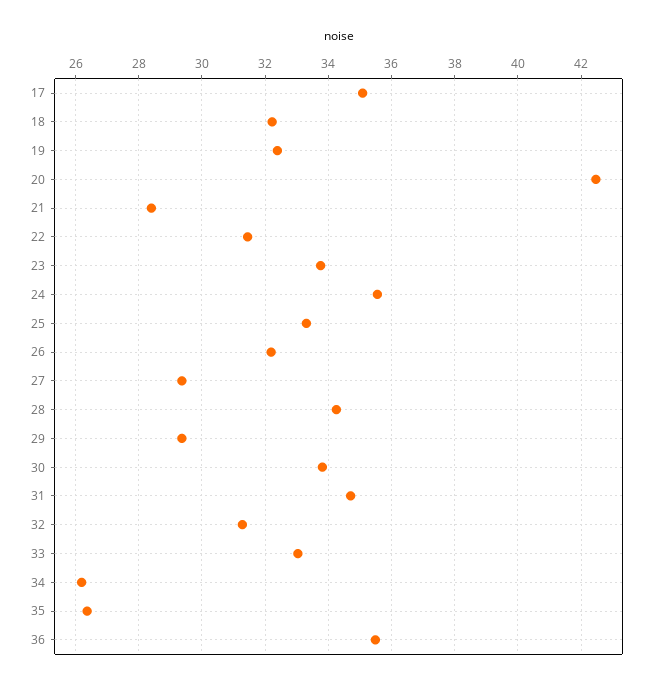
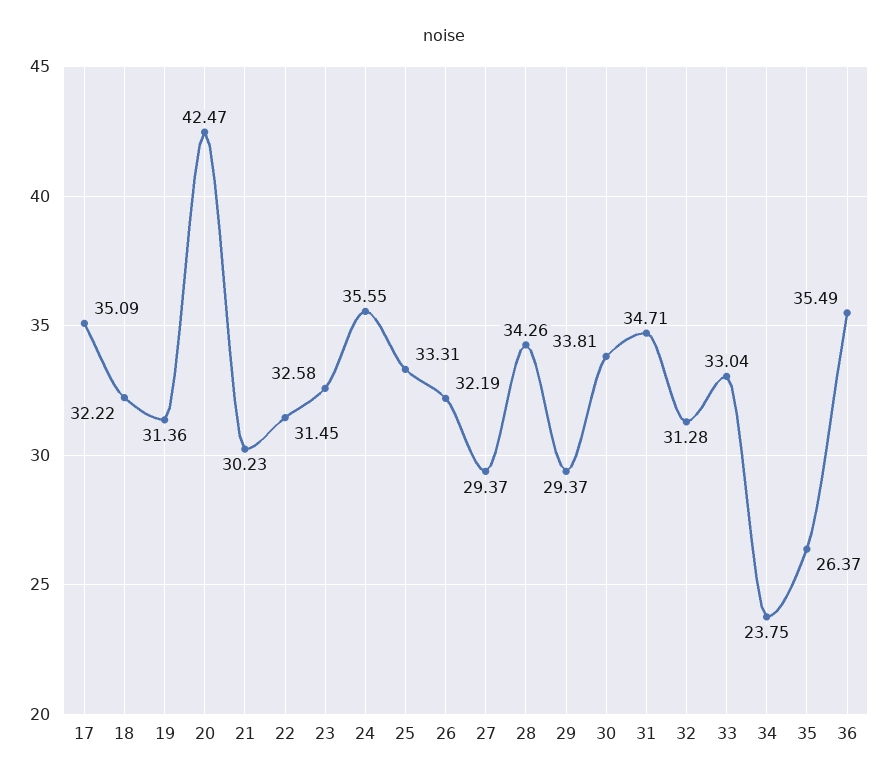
19: 32.4 -> 31.36
21: 28.4 -> 30.23
23: 33.8 -> 32.58
34: 26.2 -> 23.75

